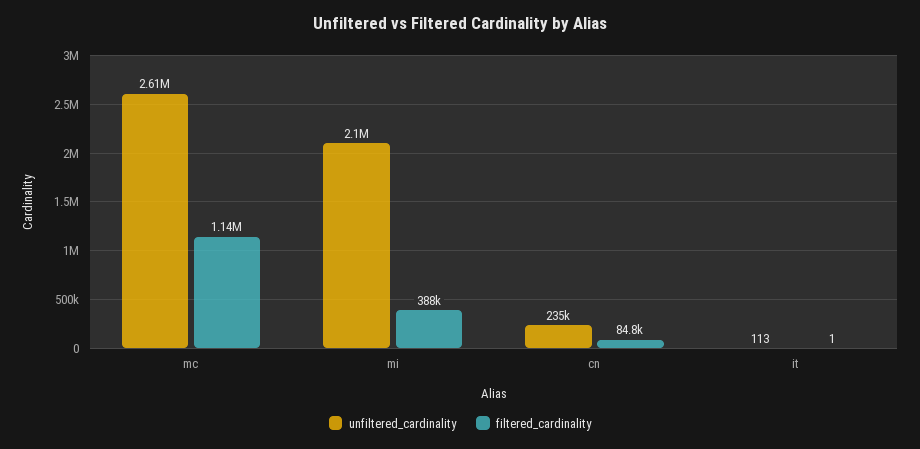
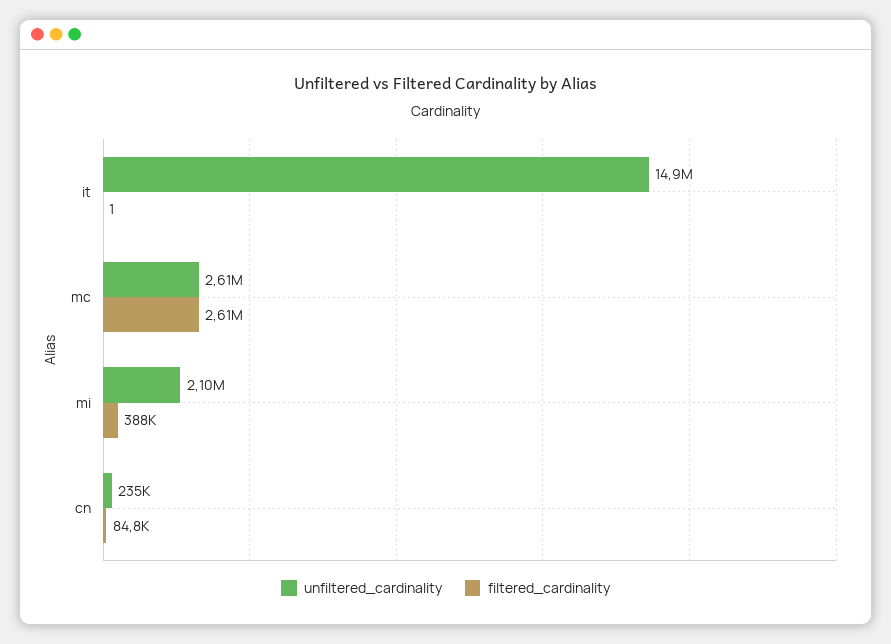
filtered_cardinality, mc: 1140000 -> 2610000
unfiltered_cardinality, it: 113 -> 14900000

